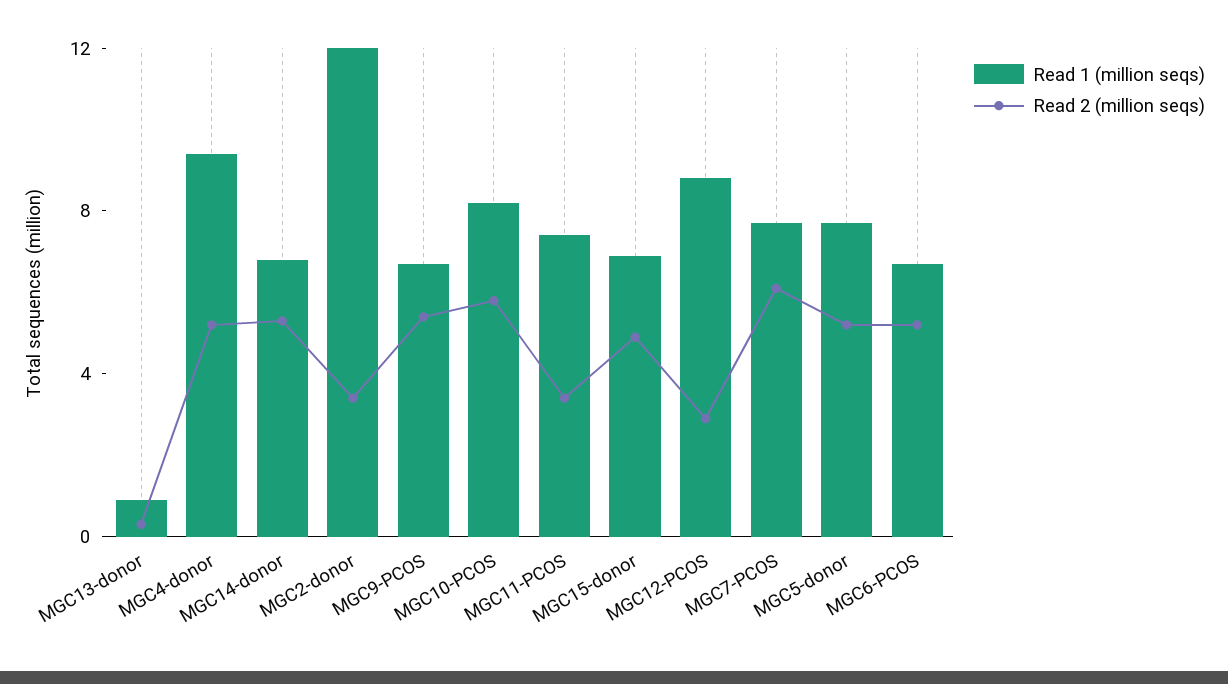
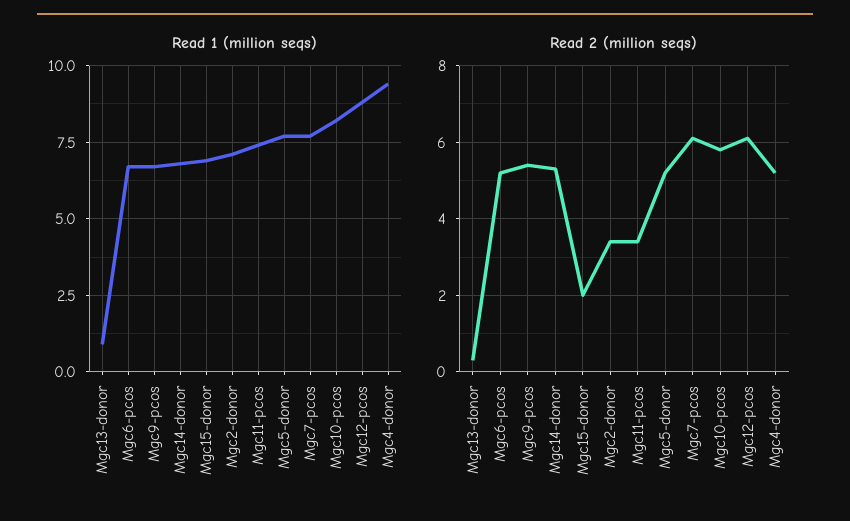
Read 1 (million seqs), MGC2-donor: 12 -> 7
Read 2 (million seqs), MGC15-donor: 5 -> 2
Read 2 (million seqs), MGC12-PCOS: 3 -> 6

